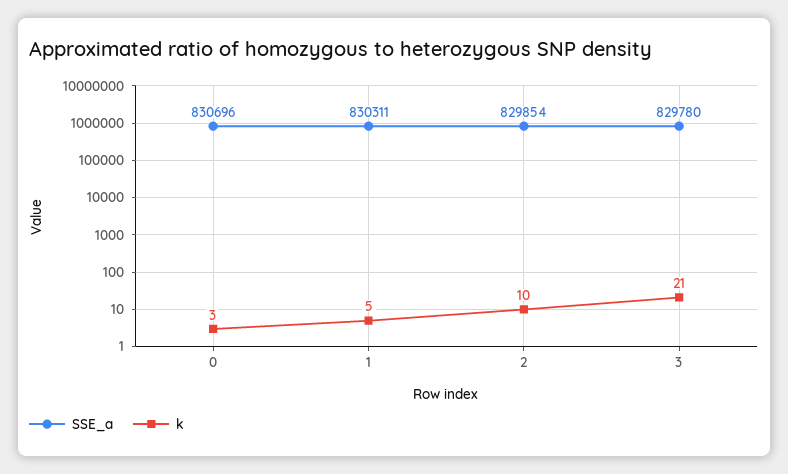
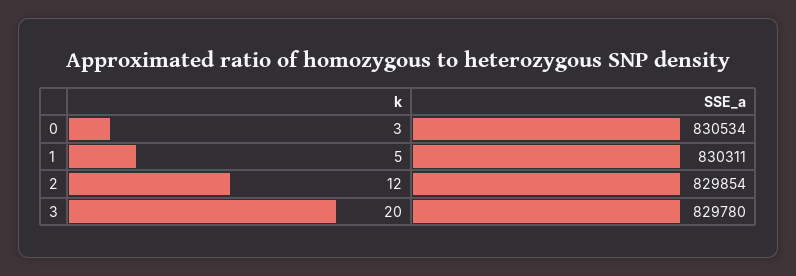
SSE_a, 0: 830696 -> 830534
k, 2: 10 -> 12
k, 3: 21 -> 20

